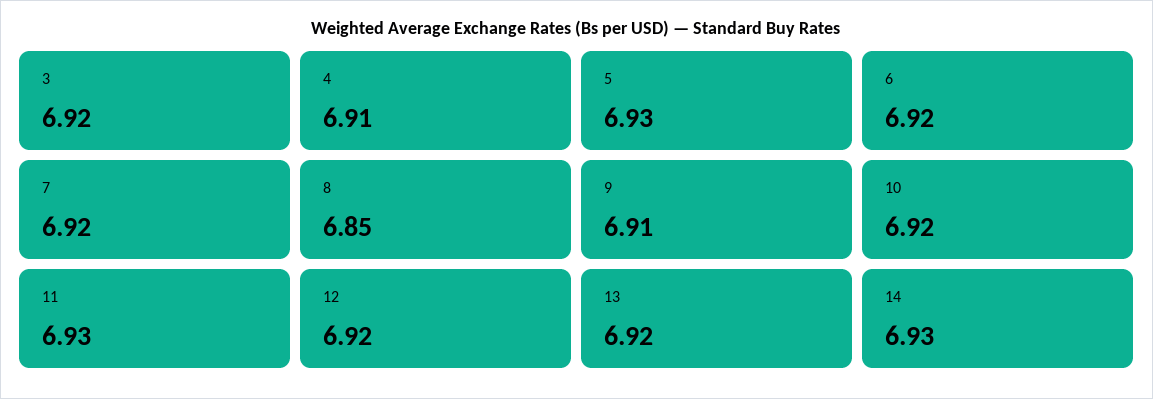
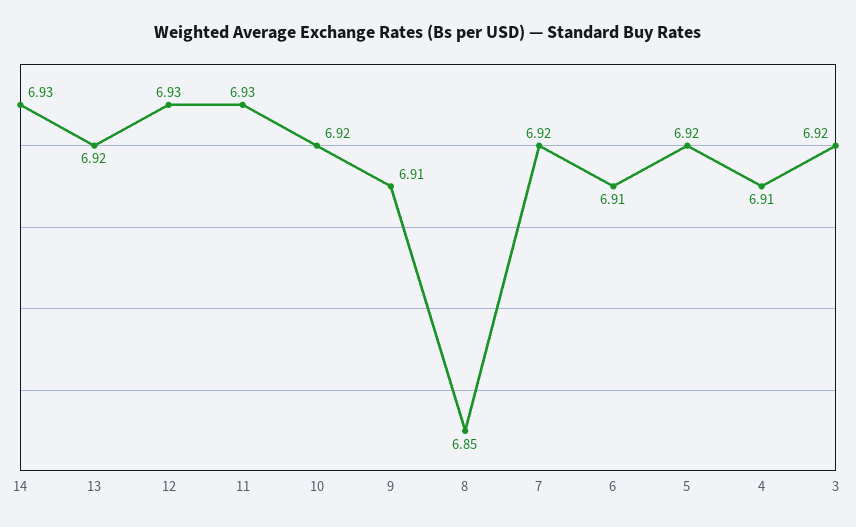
5: 6.93 -> 6.92
6: 6.92 -> 6.91
12: 6.92 -> 6.93

